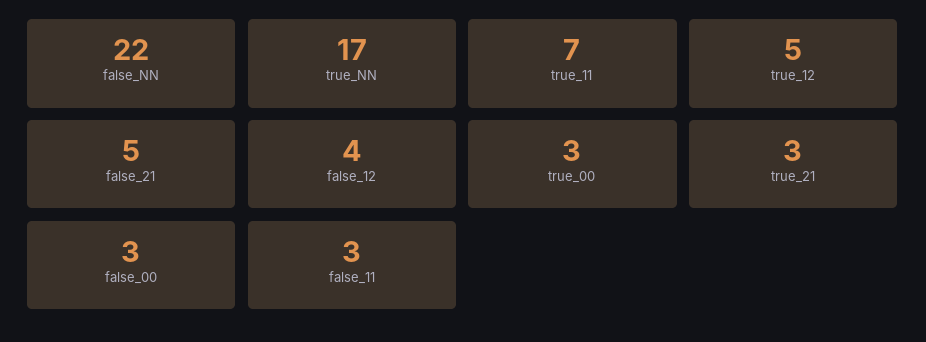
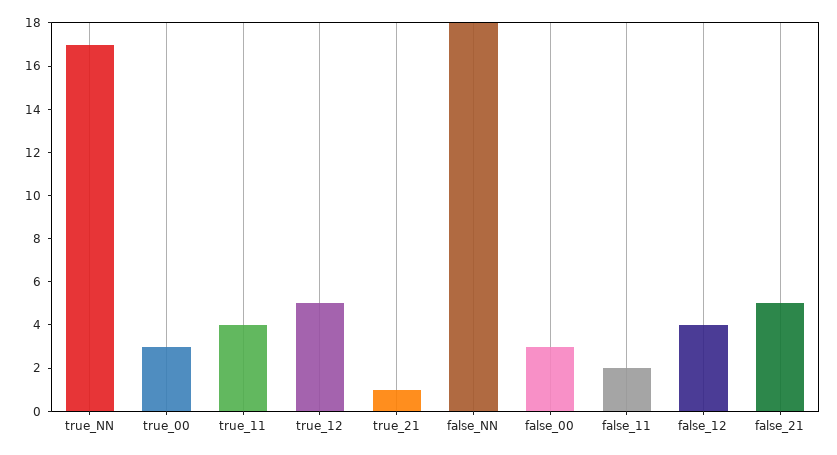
false_NN: 22 -> 18
true_11: 7 -> 4
true_21: 3 -> 1
false_11: 3 -> 2

